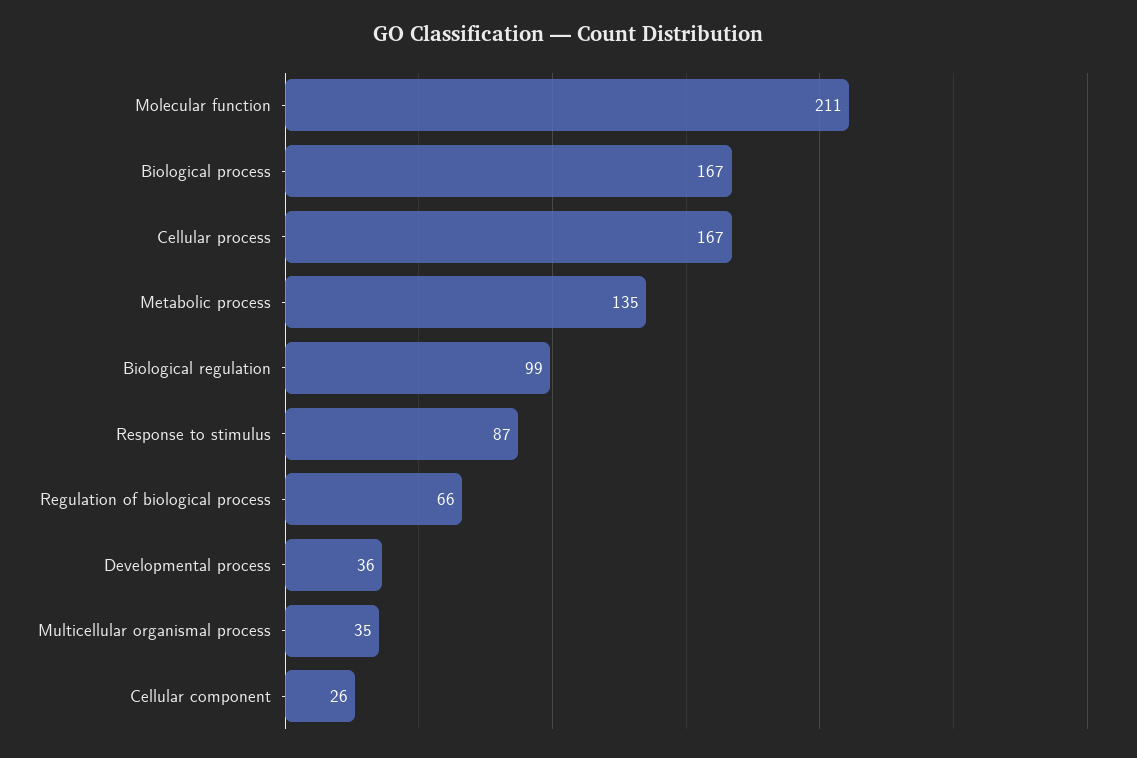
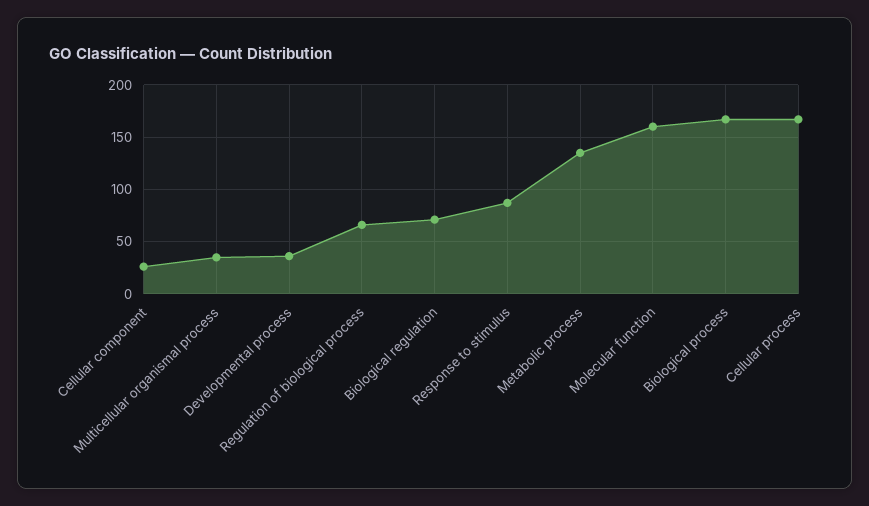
Molecular function: 211 -> 160
Biological regulation: 99 -> 70

